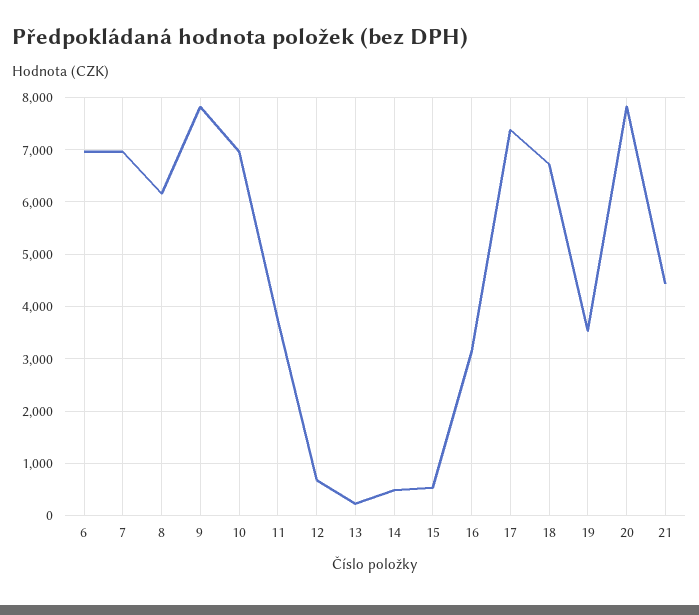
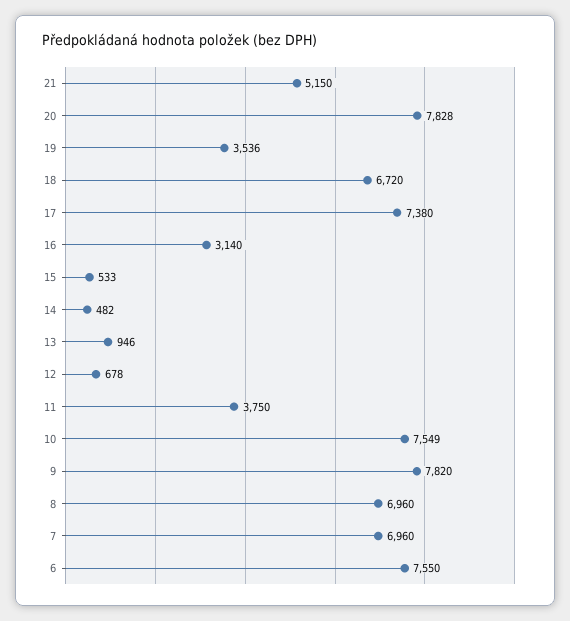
6: 7000 -> 7550
8: 6200 -> 6960
10: 7000 -> 7549
13: 200 -> 946
21: 4400 -> 5150

